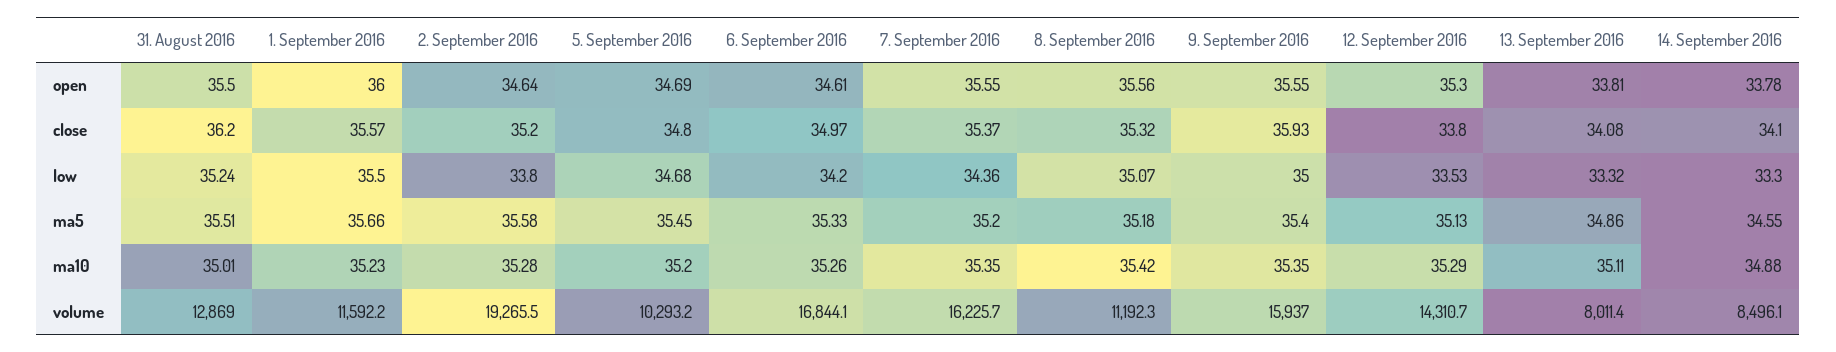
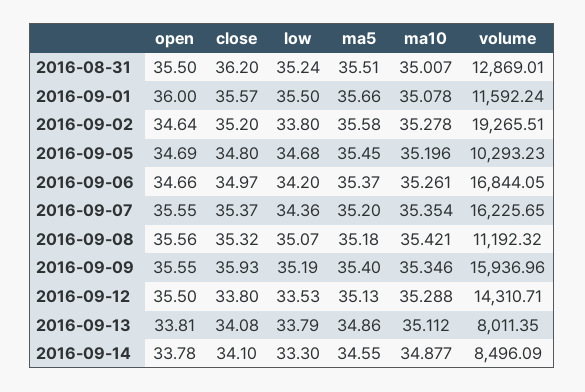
6. September 2016, open: 34.61 -> 34.66
12. September 2016, open: 35.3 -> 35.5
9. September 2016, low: 35 -> 35.19
13. September 2016, low: 33.32 -> 33.79
6. September 2016, ma5: 35.33 -> 35.37
1. September 2016, ma10: 35.23 -> 35.078

